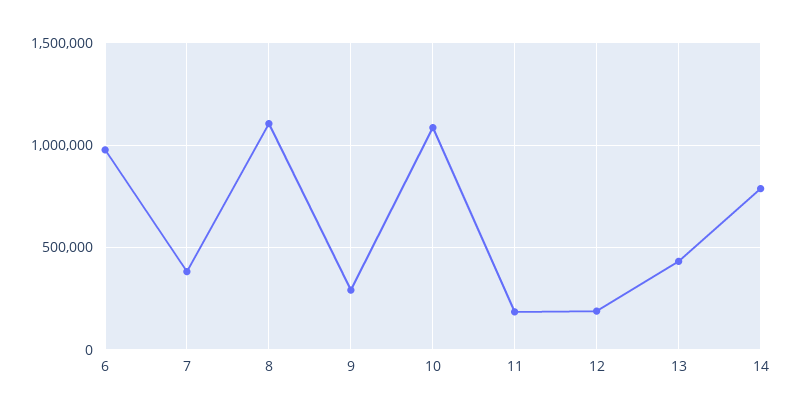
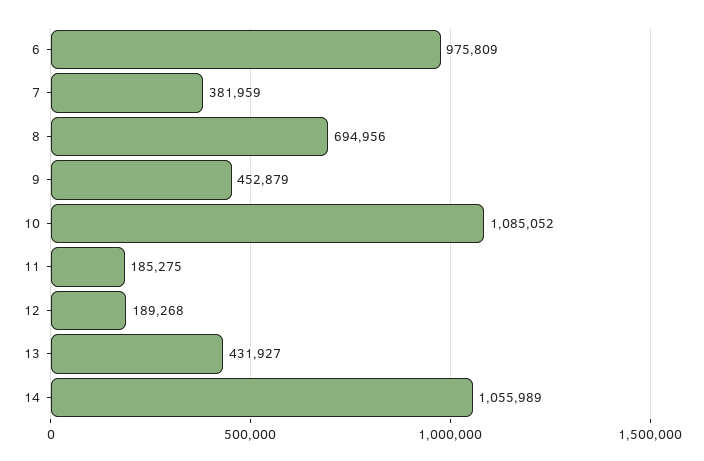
8: 1100000 -> 694956
9: 300000 -> 452879
14: 800000 -> 1055989

